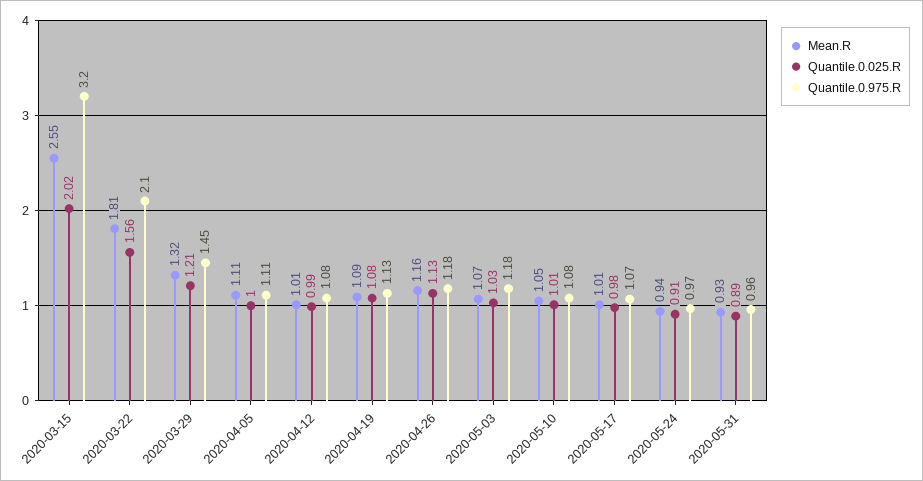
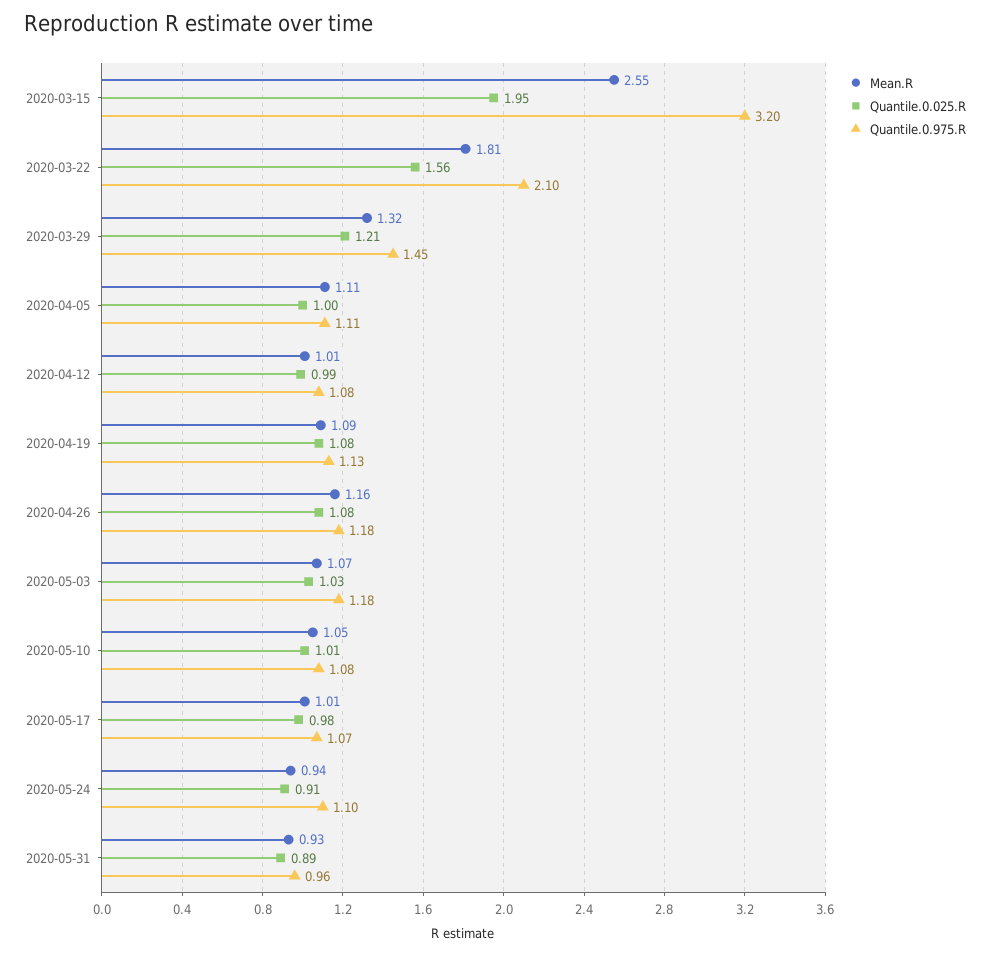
Quantile.0.025.R, 2020-03-15: 2.02 -> 1.95
Quantile.0.025.R, 2020-04-26: 1.13 -> 1.08
Quantile.0.975.R, 2020-05-24: 0.97 -> 1.1

